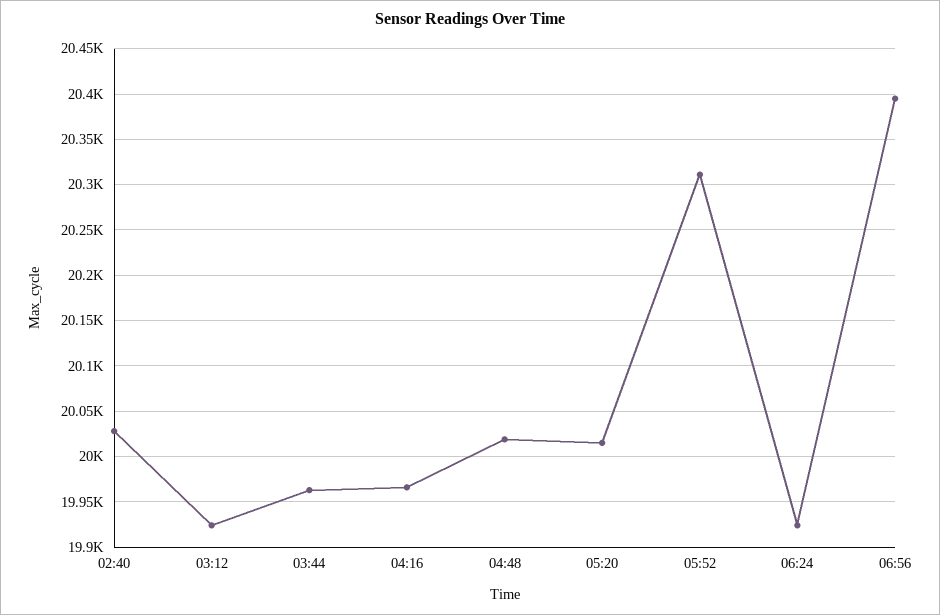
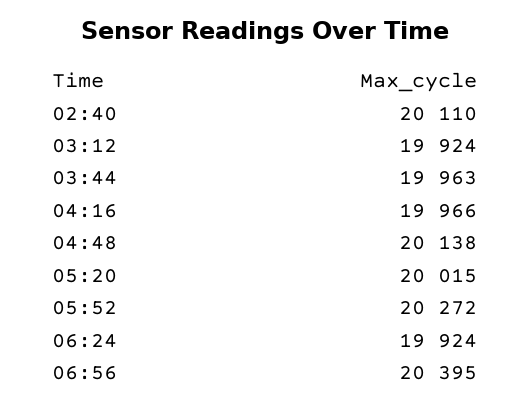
02:40: 20030 -> 20110
04:48: 20020 -> 20138
05:52: 20310 -> 20272

